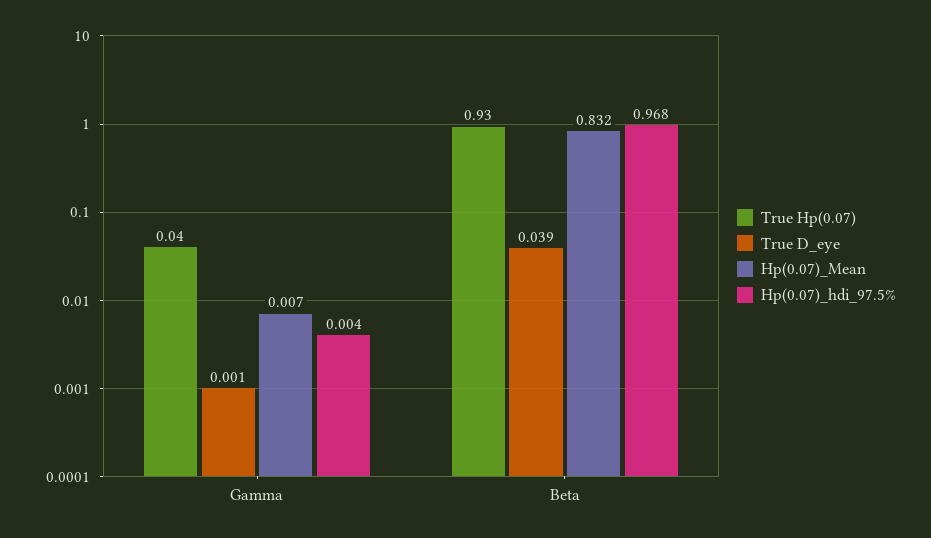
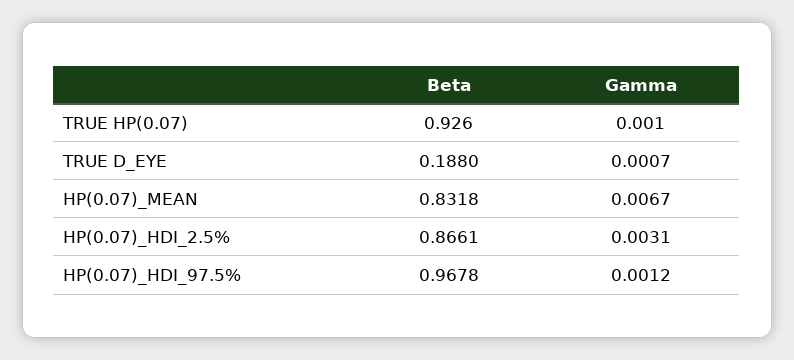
True Hp(0.07), Gamma: 0.04 -> 0.001
Hp(0.07)_hdi_97.5%, Gamma: 0.004 -> 0.0012
True D_eye, Beta: 0.039 -> 0.188
HP(0.07)_HDI_2.5%, Beta: none -> 0.8661
HP(0.07)_HDI_2.5%, Gamma: none -> 0.0031

